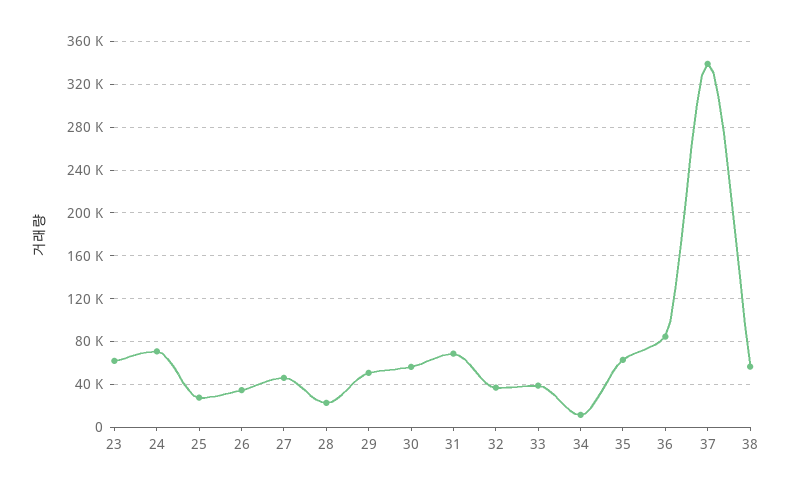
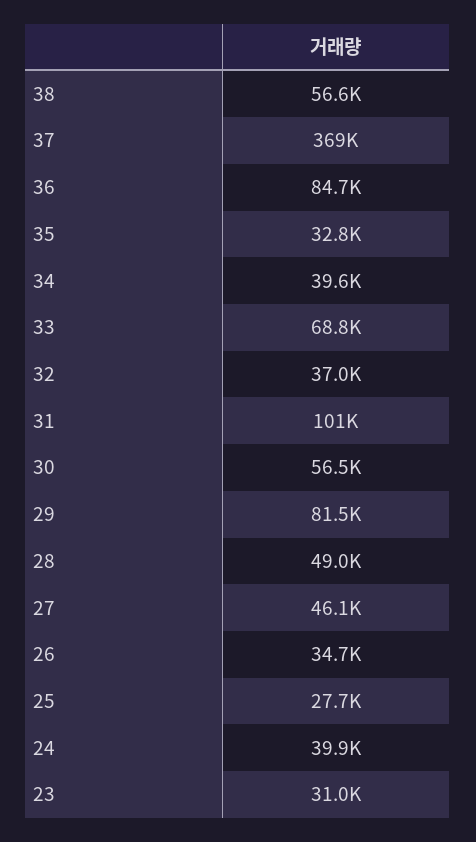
23: 60000 -> 31000
24: 70000 -> 39900
28: 20000 -> 49000
29: 50000 -> 81500
31: 70000 -> 101000
33: 40000 -> 68800
34: 10000 -> 39600
35: 60000 -> 32800
37: 340000 -> 369000

